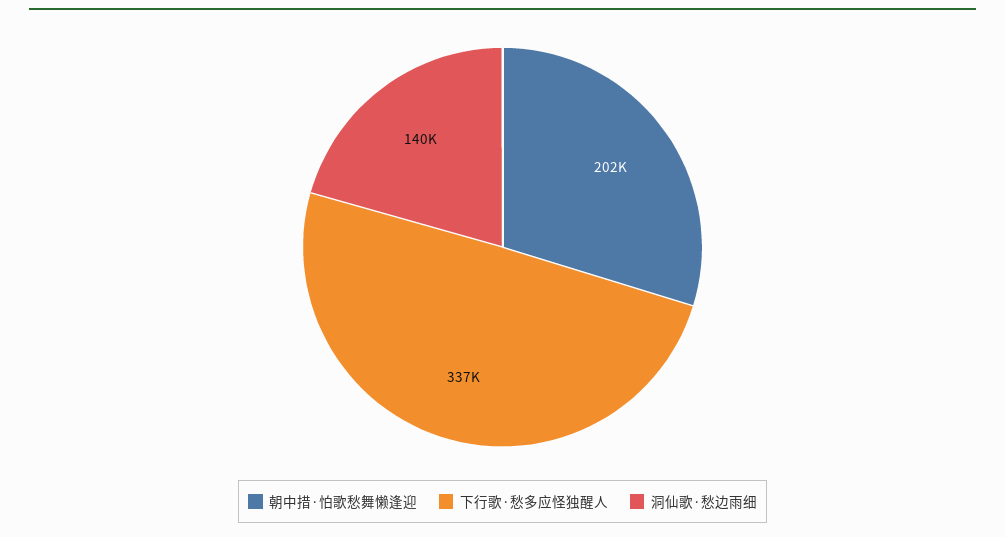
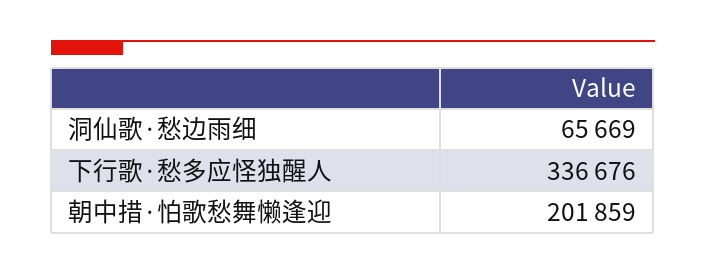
洞仙歌·愁边雨细: 140000 -> 65669

